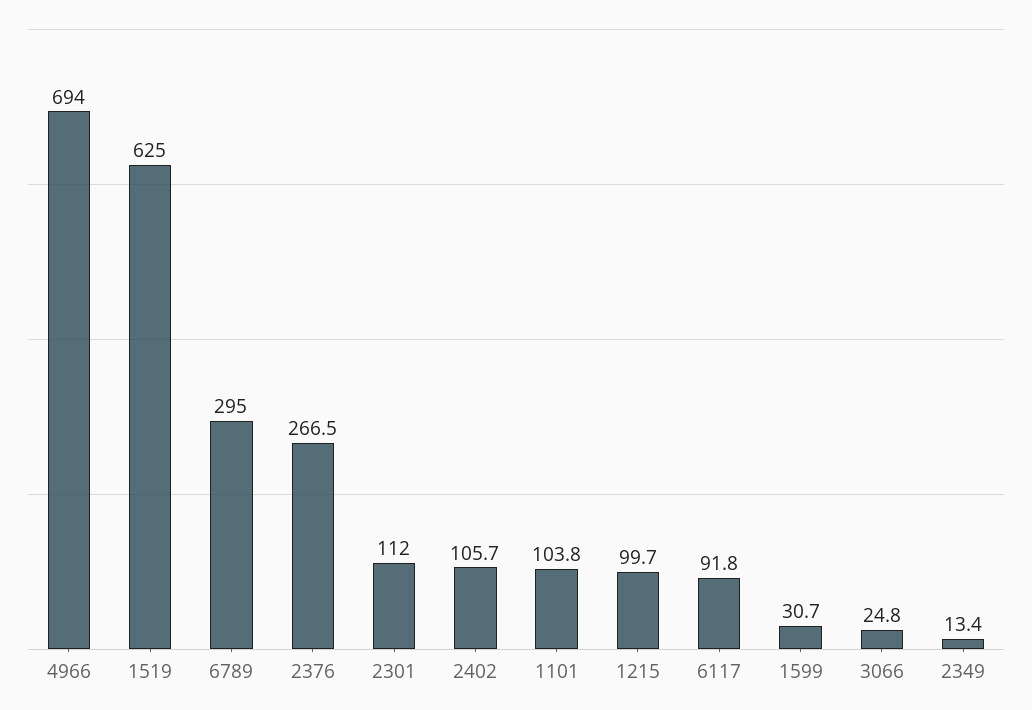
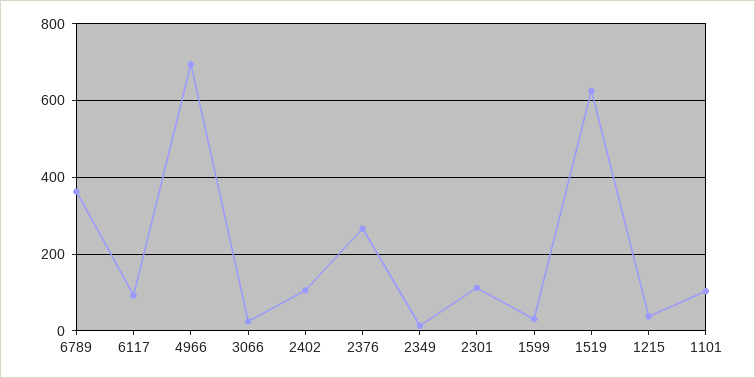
6789: 295 -> 360
1215: 99.7 -> 40

